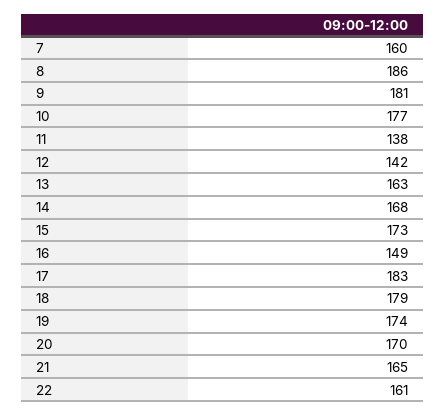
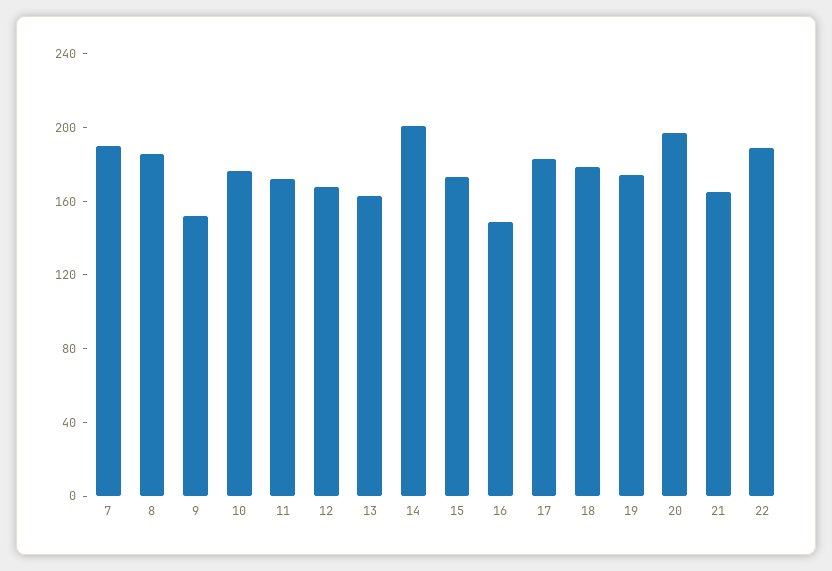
7: 160 -> 190
9: 181 -> 150
11: 138 -> 170
12: 142 -> 170
14: 168 -> 200
20: 170 -> 200
22: 161 -> 190

